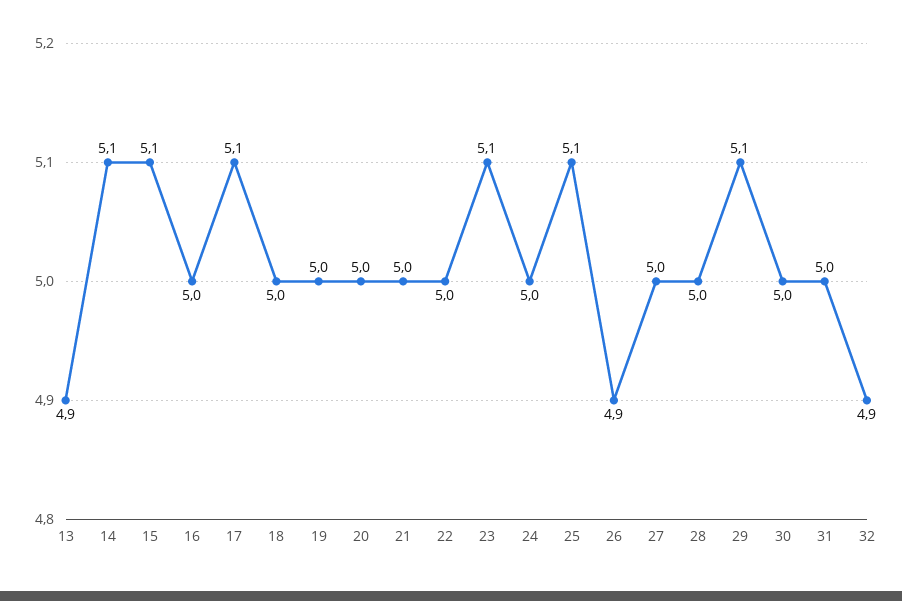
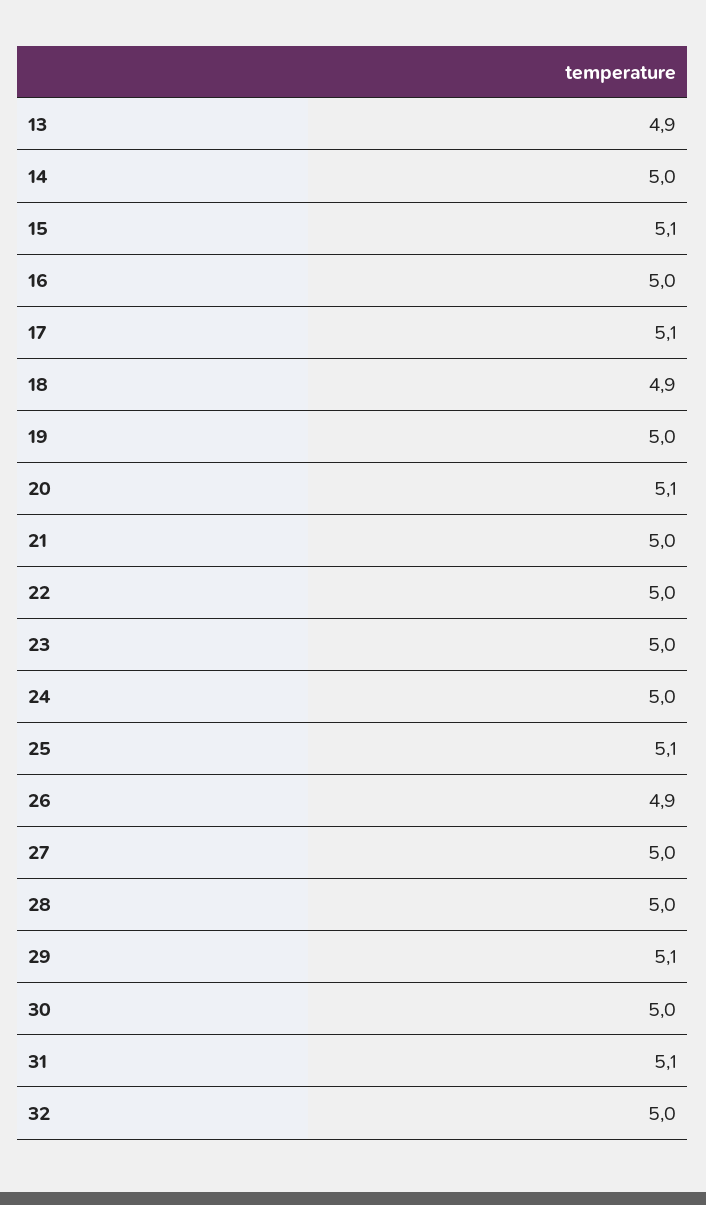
14: 5.1 -> 5
18: 5 -> 4.9
20: 5 -> 5.1
23: 5.1 -> 5
31: 5 -> 5.1
32: 4.9 -> 5

